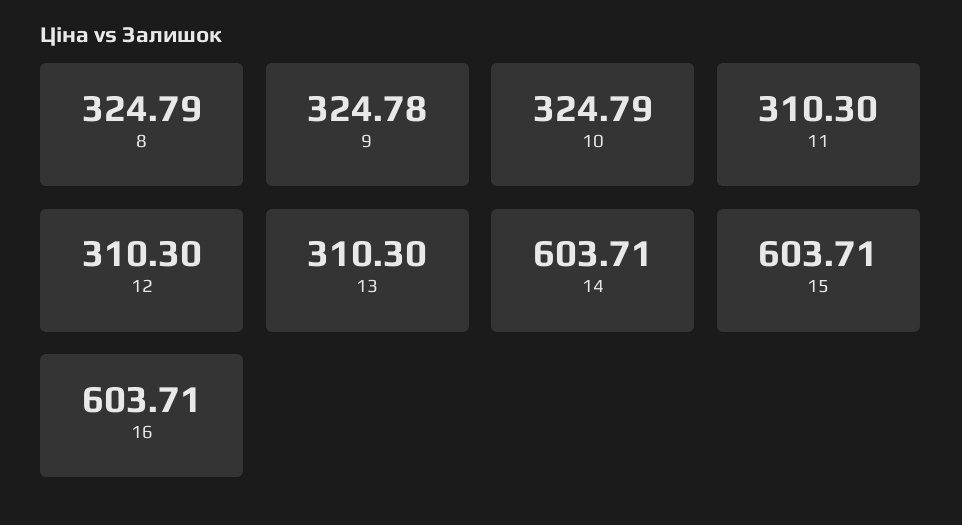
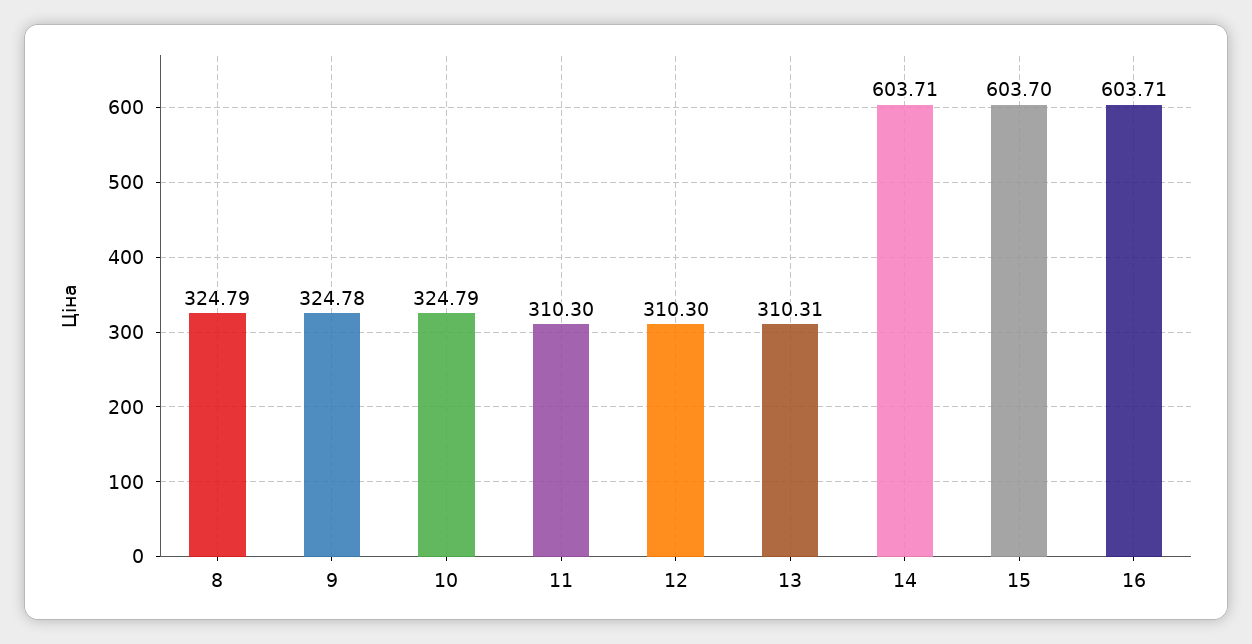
13: 310.3 -> 310.31
15: 603.71 -> 603.7

